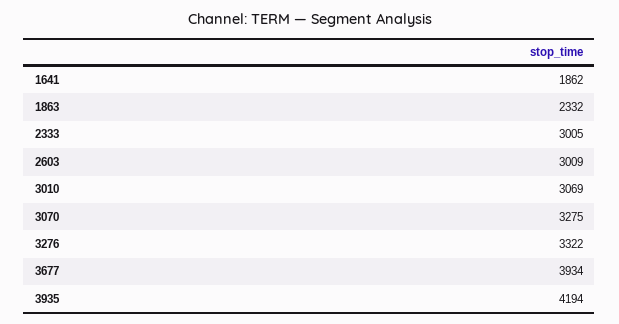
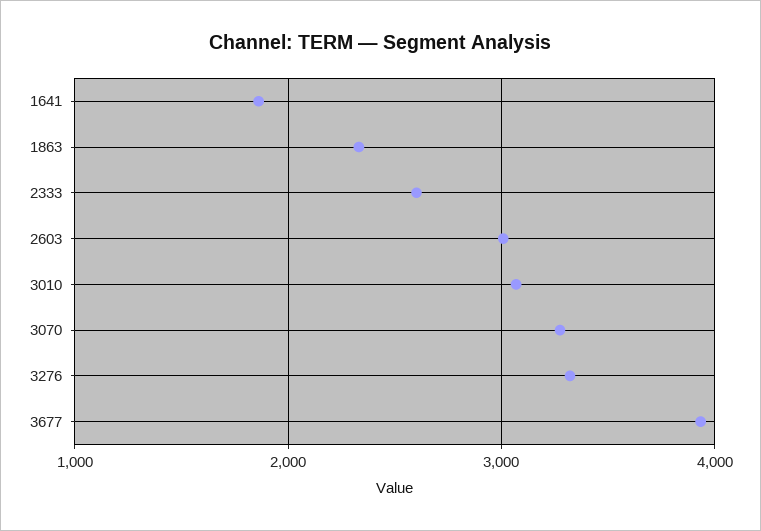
2333: 3005 -> 2600
3935: 4194 -> none

